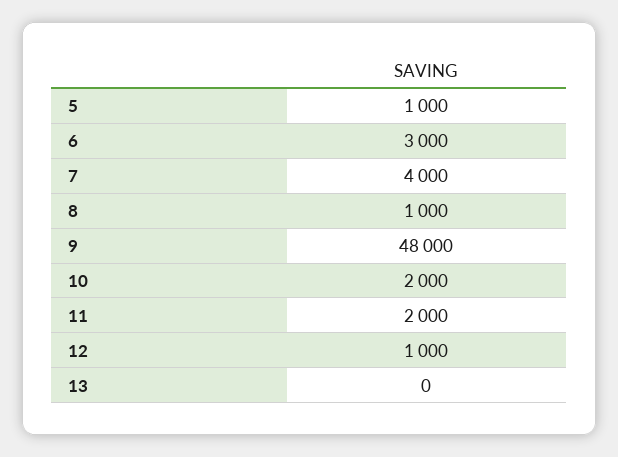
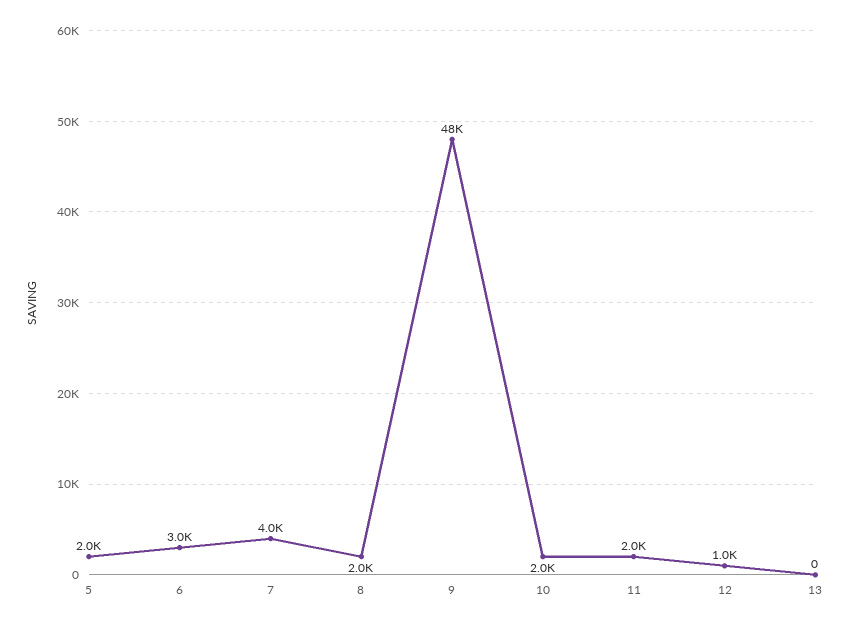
5: 1000 -> 2000
8: 1000 -> 2000

